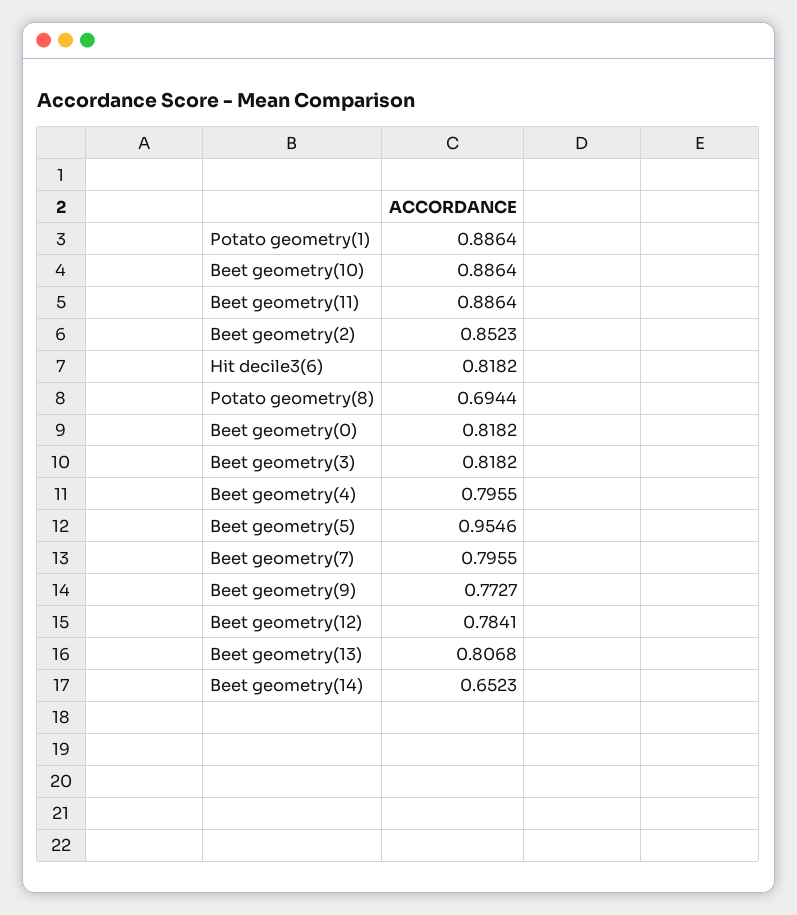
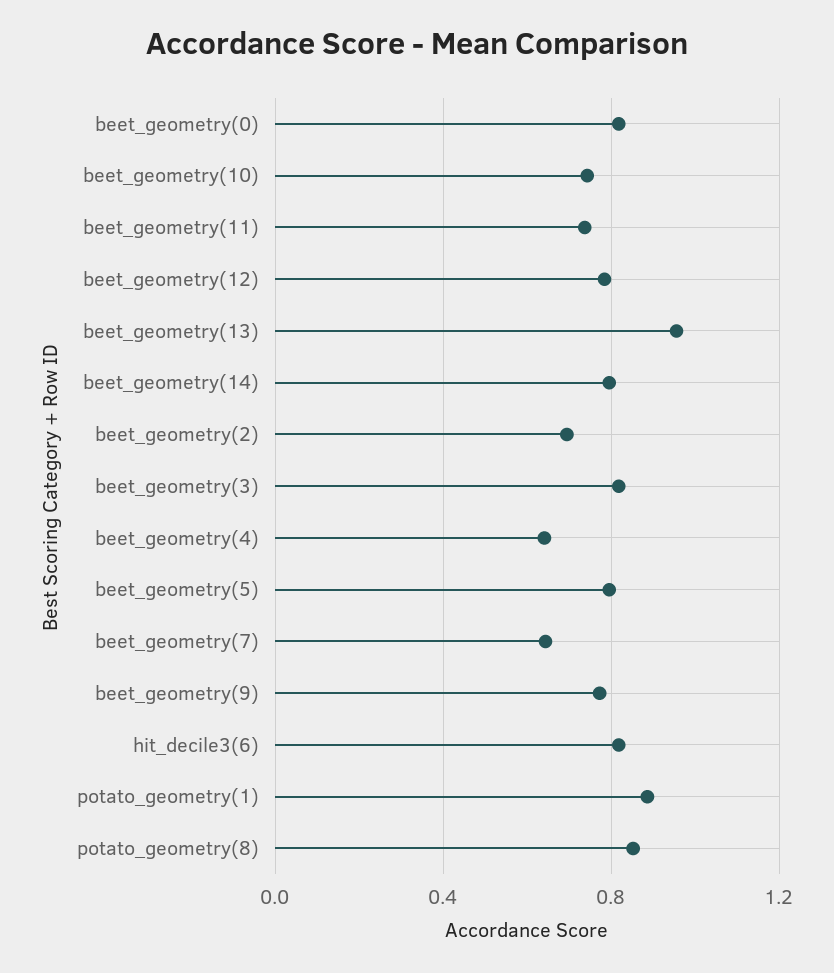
Beet geometry(10): 0.8864 -> 0.75
Beet geometry(11): 0.8864 -> 0.75
Beet geometry(2): 0.8523 -> 0.7
Potato geometry(8): 0.6944 -> 0.85
Beet geometry(4): 0.7955 -> 0.65
Beet geometry(5): 0.9546 -> 0.8
Beet geometry(7): 0.7955 -> 0.65
Beet geometry(13): 0.8068 -> 0.95
Beet geometry(14): 0.6523 -> 0.8

